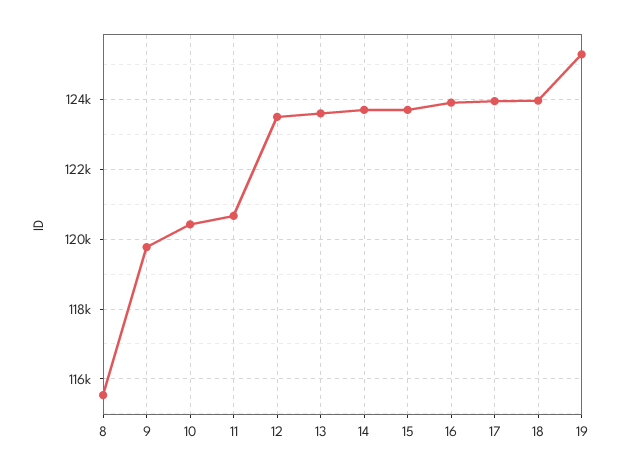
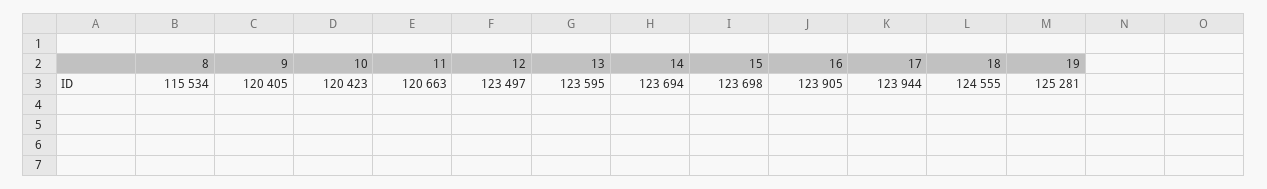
9: 119800 -> 120405
18: 124000 -> 124555

